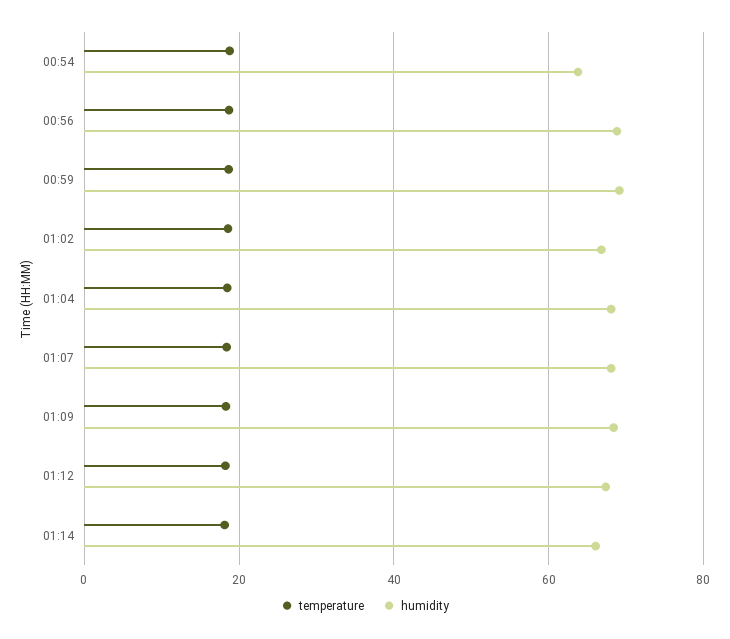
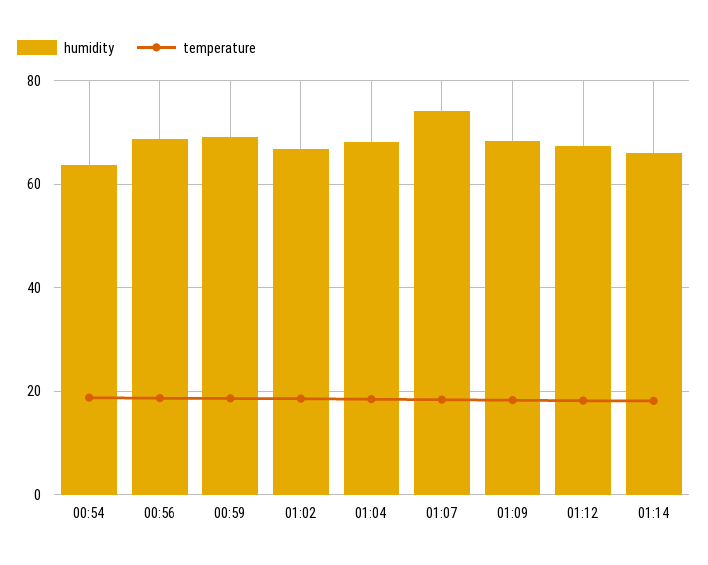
humidity, 01:07: 68 -> 74

